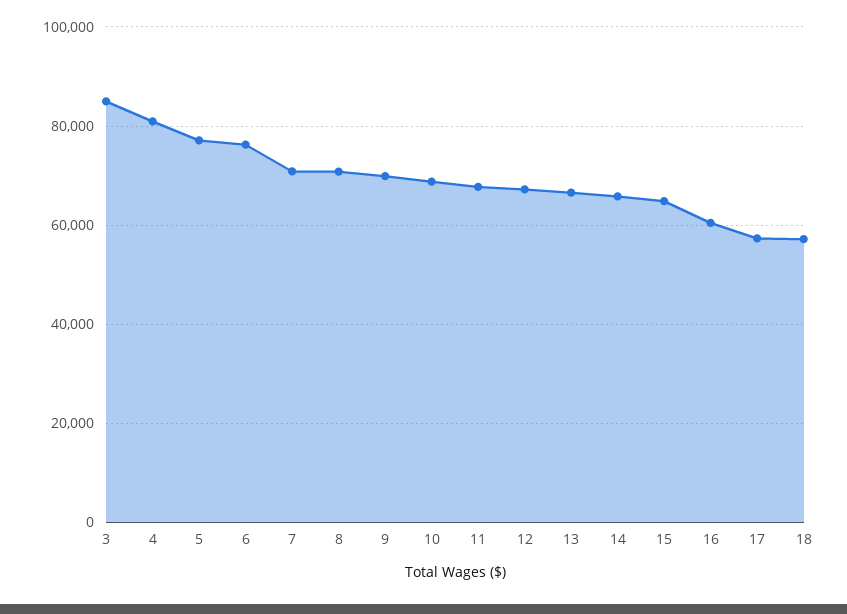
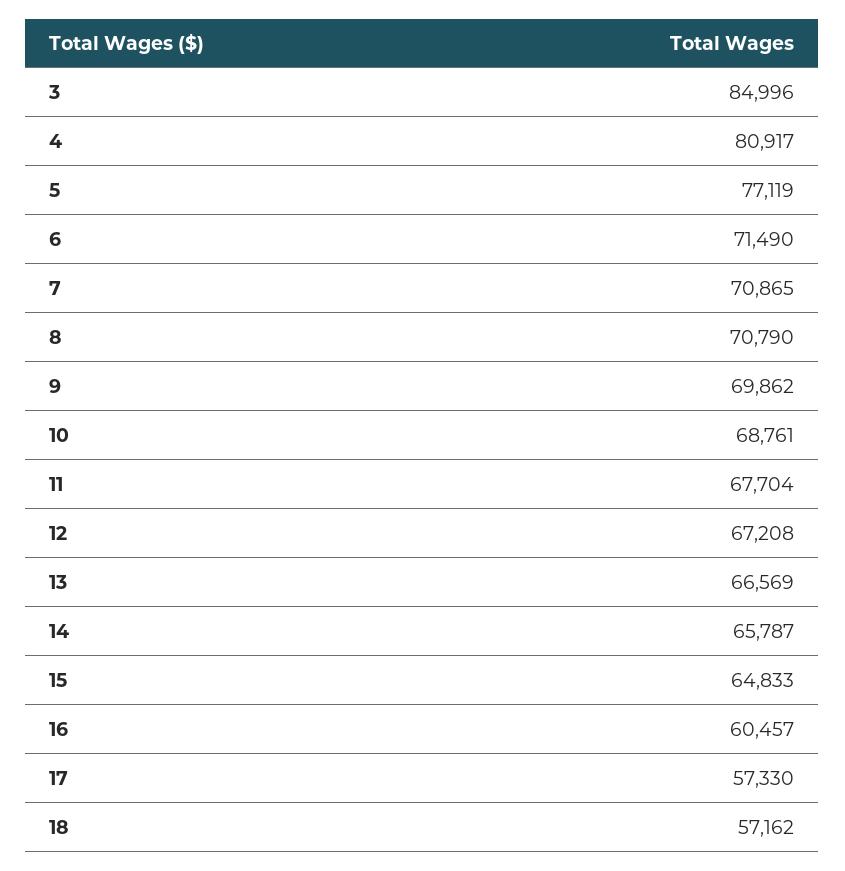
6: 76000 -> 71490

